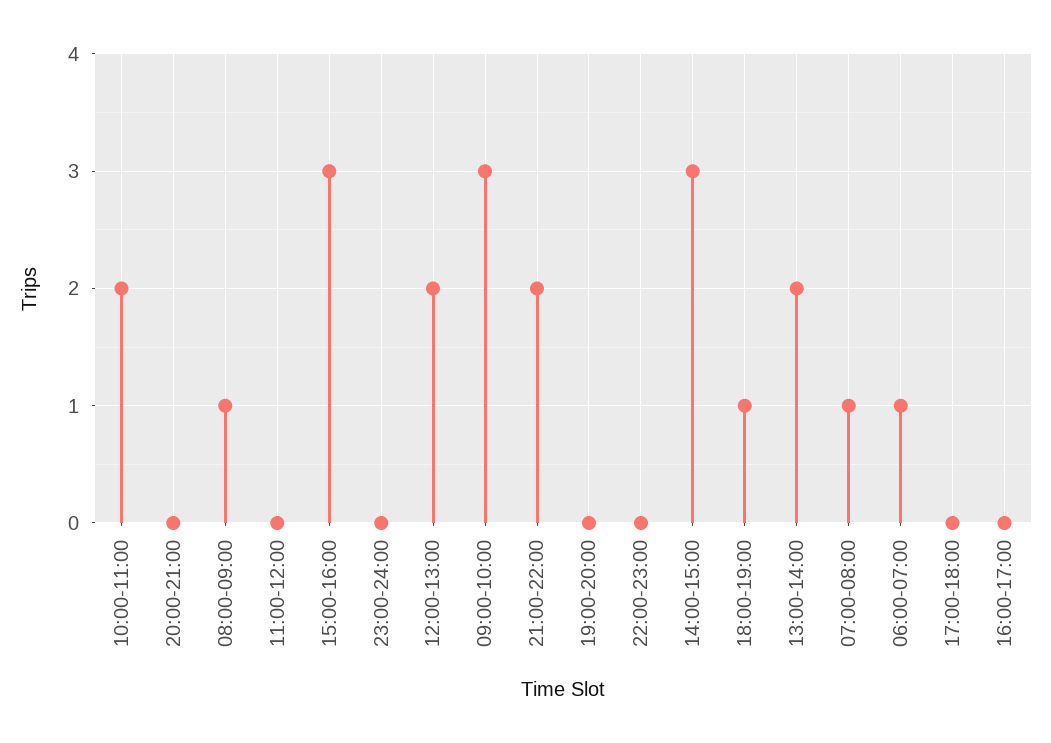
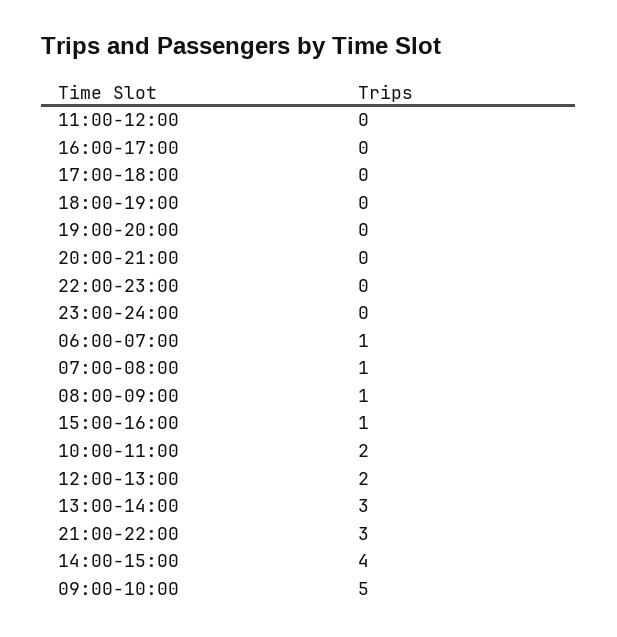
15:00-16:00: 3 -> 1
09:00-10:00: 3 -> 5
21:00-22:00: 2 -> 3
14:00-15:00: 3 -> 4
18:00-19:00: 1 -> 0
13:00-14:00: 2 -> 3

